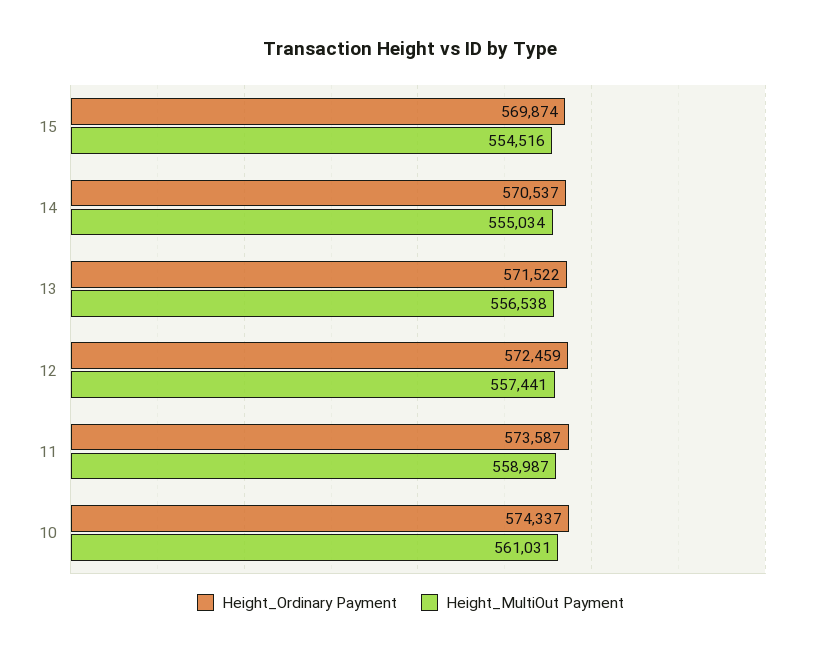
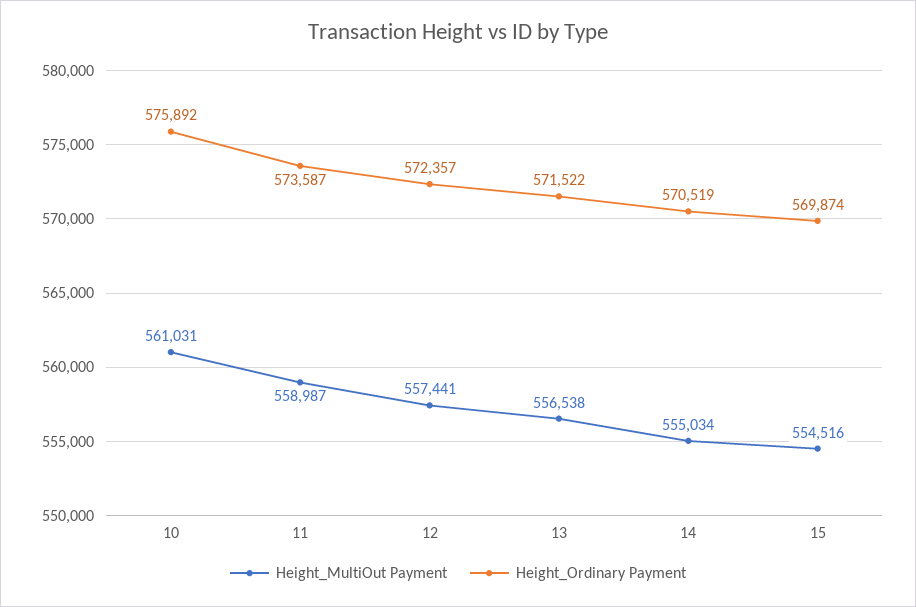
Height_Ordinary Payment, 14: 570537 -> 570519
Height_Ordinary Payment, 12: 572459 -> 572357
Height_Ordinary Payment, 10: 574337 -> 575892

